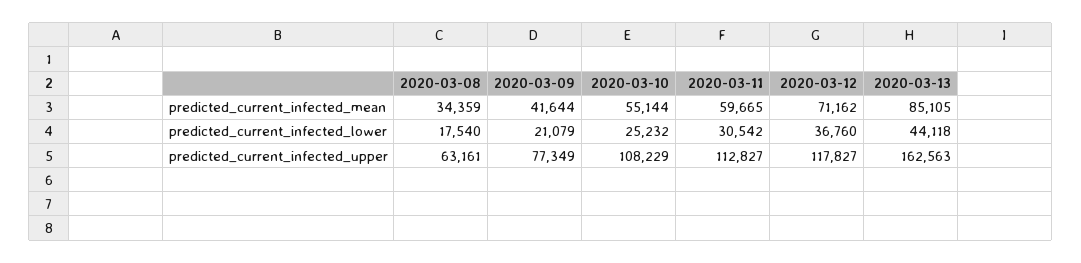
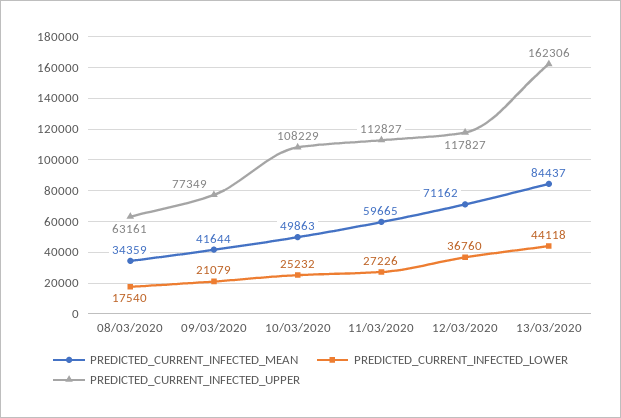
predicted_current_infected_mean, 2020-03-10: 55144 -> 49863
predicted_current_infected_mean, 2020-03-13: 85105 -> 84437
predicted_current_infected_lower, 2020-03-11: 30542 -> 27226
predicted_current_infected_upper, 2020-03-13: 162563 -> 162306

